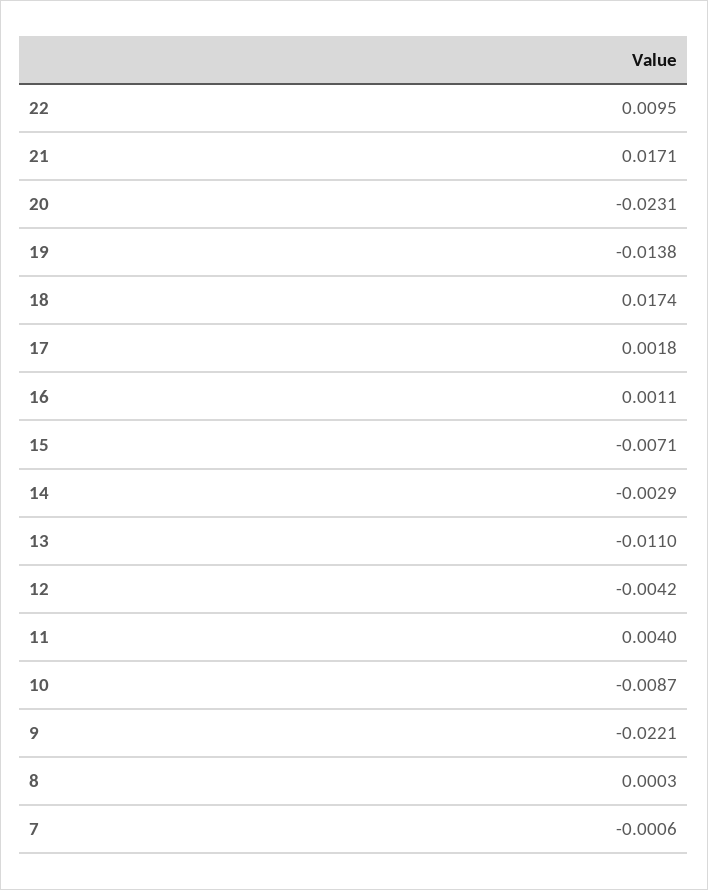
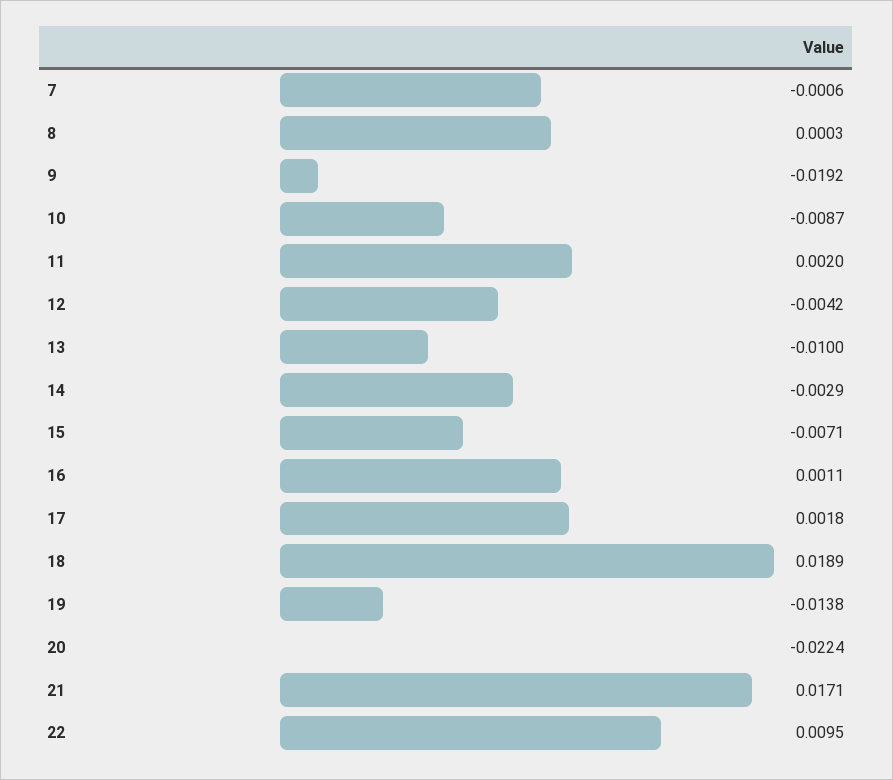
20: -0.0231 -> -0.0224
18: 0.0174 -> 0.0189
13: -0.011 -> -0.01
11: 0.004 -> 0.002
9: -0.0221 -> -0.0192

